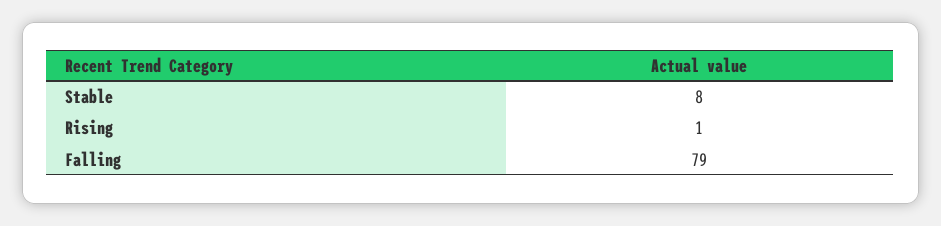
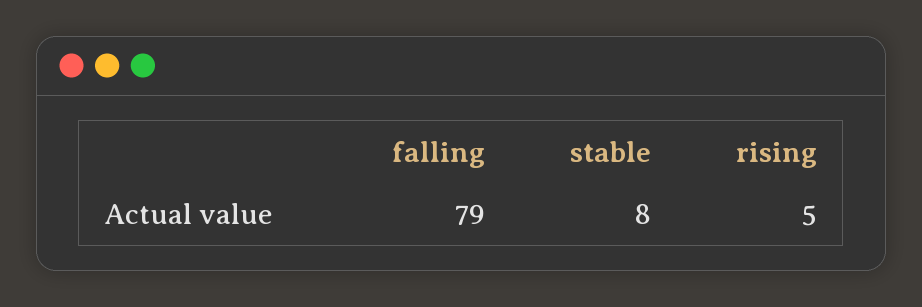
Rising: 1 -> 5

